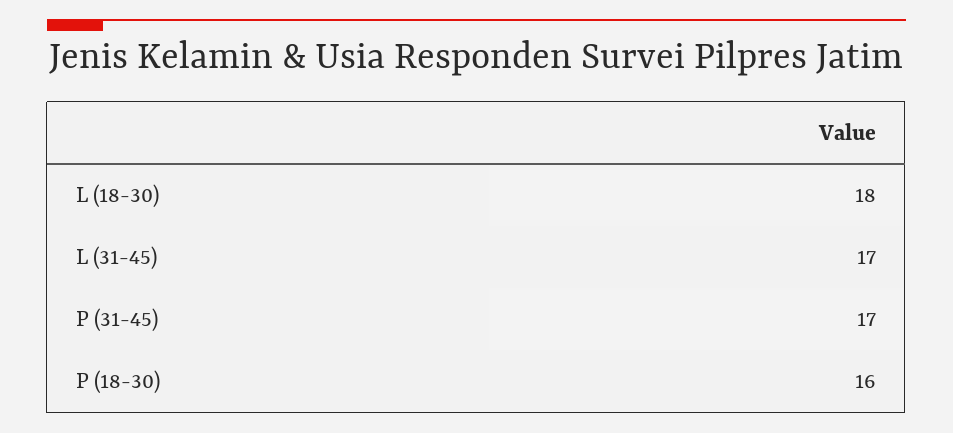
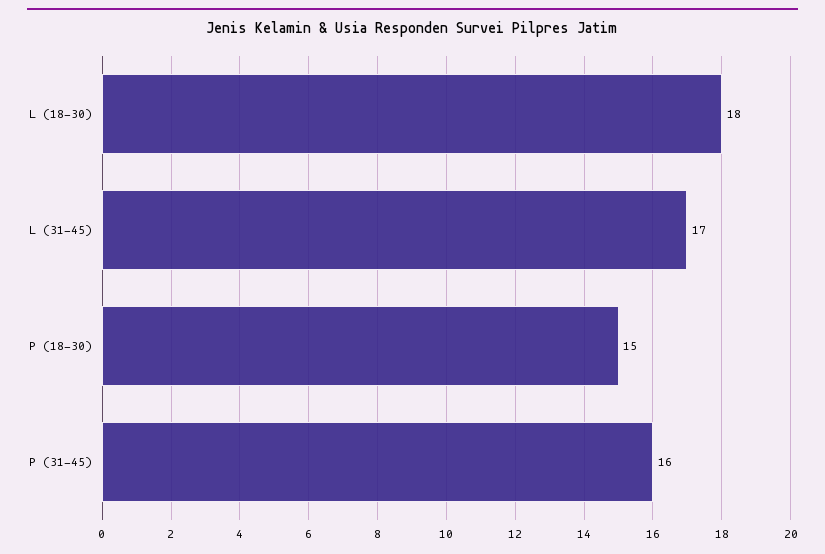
P (31-45): 17 -> 16
P (18-30): 16 -> 15

